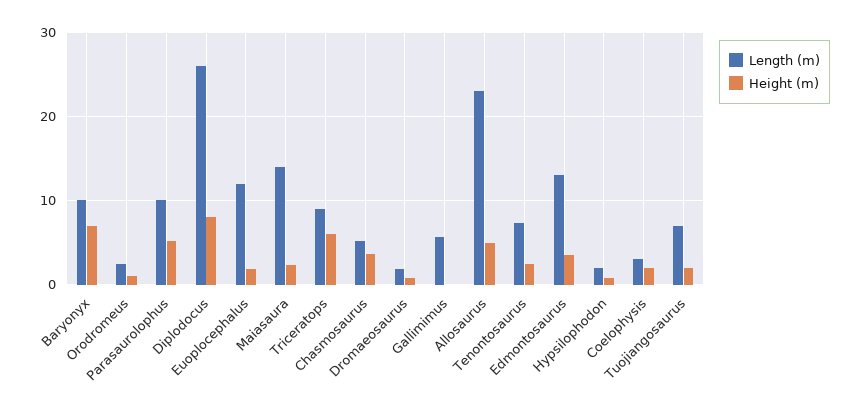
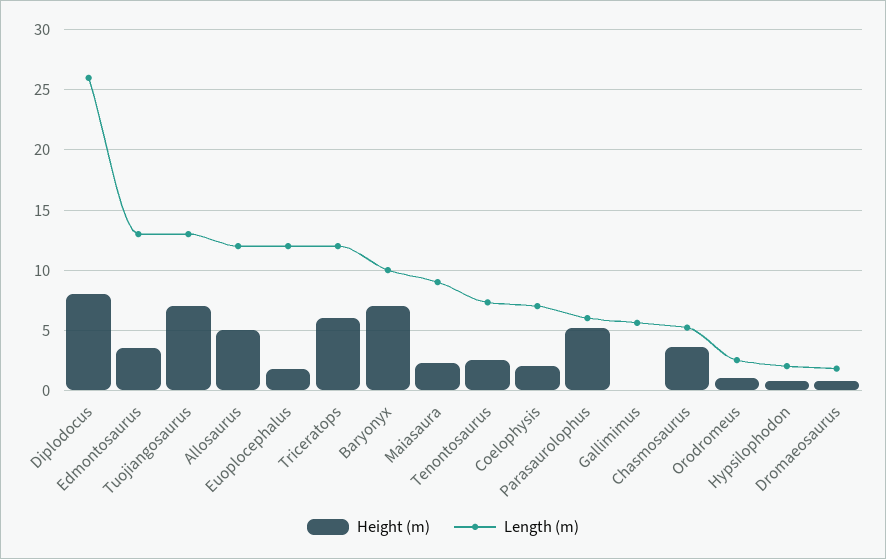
Length (m), Parasaurolophus: 10 -> 6
Length (m), Maiasaura: 14 -> 9
Length (m), Triceratops: 9 -> 12
Length (m), Allosaurus: 23 -> 12
Length (m), Coelophysis: 3 -> 7
Length (m), Tuojiangosaurus: 7 -> 13
Height (m), Tuojiangosaurus: 2 -> 7

